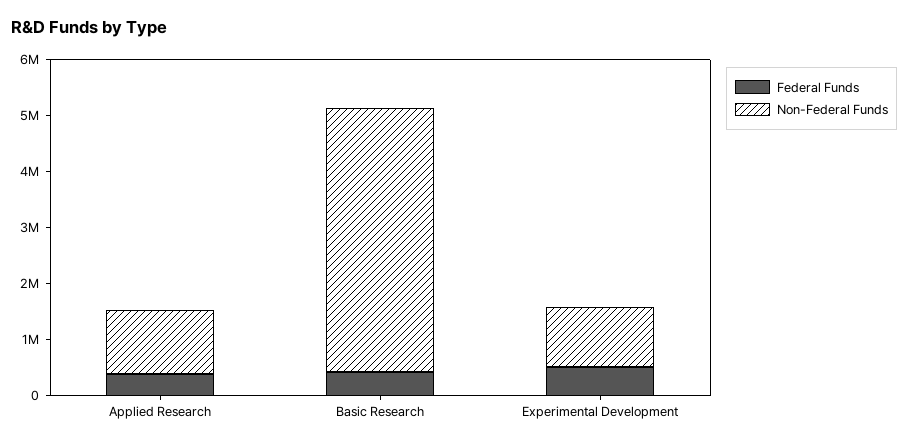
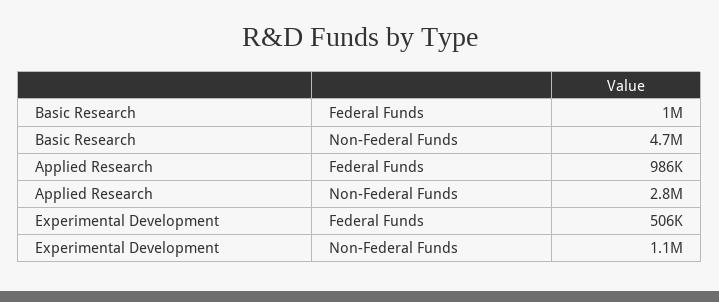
Federal Funds, Applied Research: 400000 -> 986000
Non-Federal Funds, Applied Research: 1200000 -> 2800000
Federal Funds, Basic Research: 400000 -> 1000000

